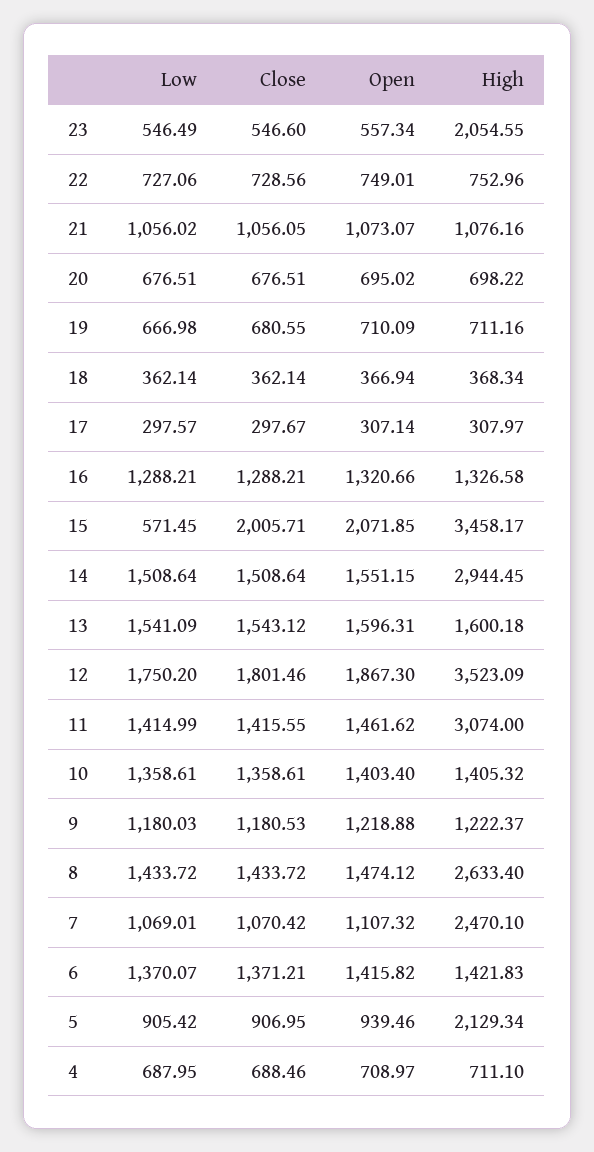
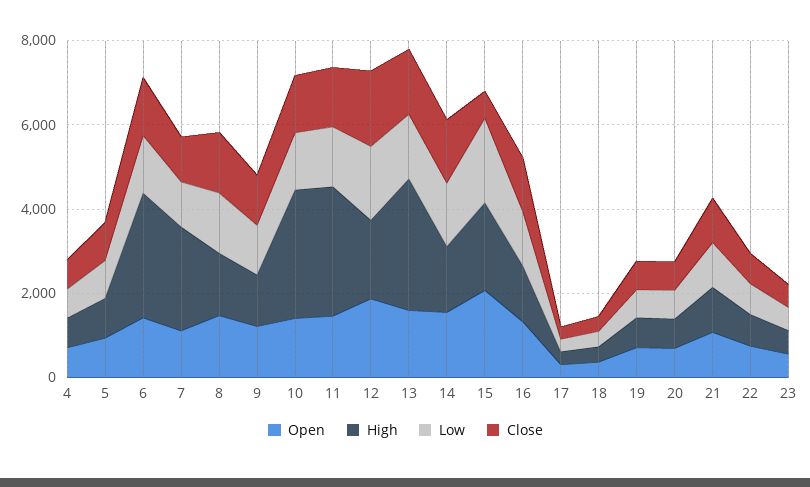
High, 23: 2054.55 -> 500
Low, 15: 571.45 -> 2000
Close, 15: 2005.71 -> 500
High, 15: 3458.17 -> 2000
High, 14: 2944.45 -> 1500
High, 13: 1600.18 -> 3000
High, 12: 3523.09 -> 2000
High, 10: 1405.32 -> 3000
High, 8: 2633.4 -> 1500
High, 6: 1421.83 -> 3000
High, 5: 2129.34 -> 1000

